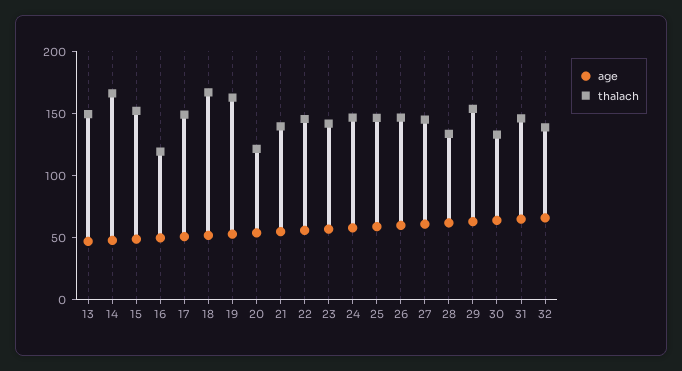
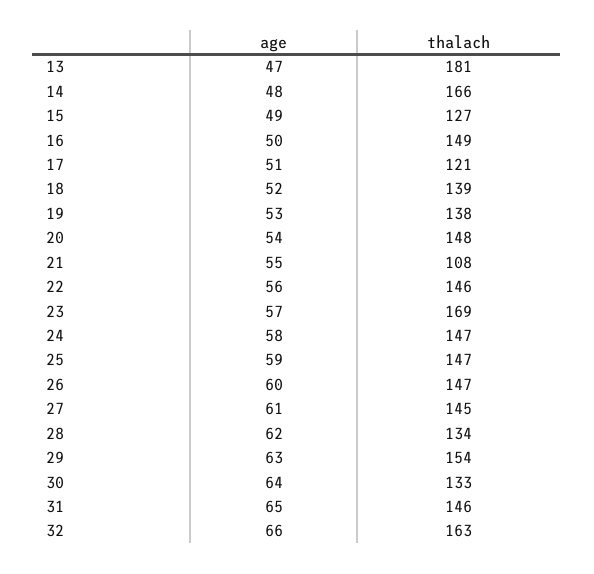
thalach, 13: 150 -> 181
thalach, 15: 150 -> 127
thalach, 16: 120 -> 149
thalach, 17: 150 -> 121
thalach, 18: 170 -> 139
thalach, 19: 160 -> 138
thalach, 20: 120 -> 148
thalach, 21: 140 -> 108
thalach, 23: 140 -> 169
thalach, 32: 140 -> 163

